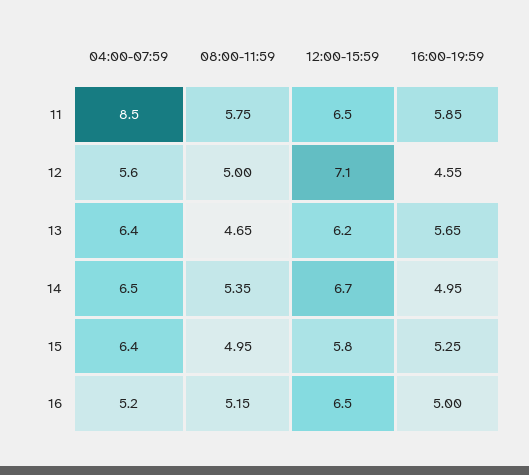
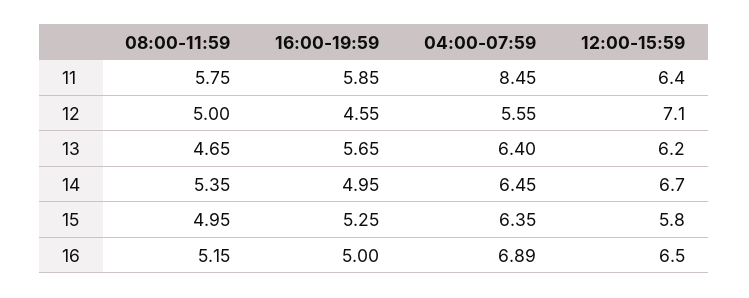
12:00-15:59, 11: 6.5 -> 6.4
04:00-07:59, 16: 5.2 -> 6.89

